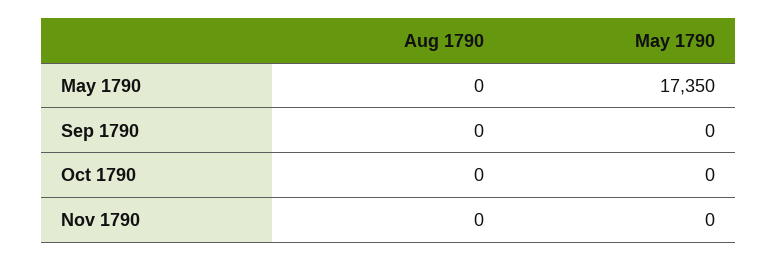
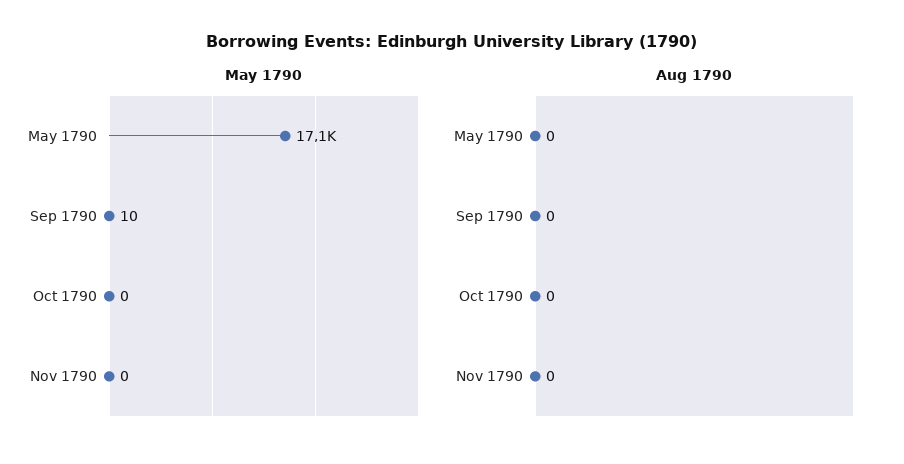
May 1790, May 1790: 17350 -> 17100
May 1790, Sep 1790: 0 -> 10

